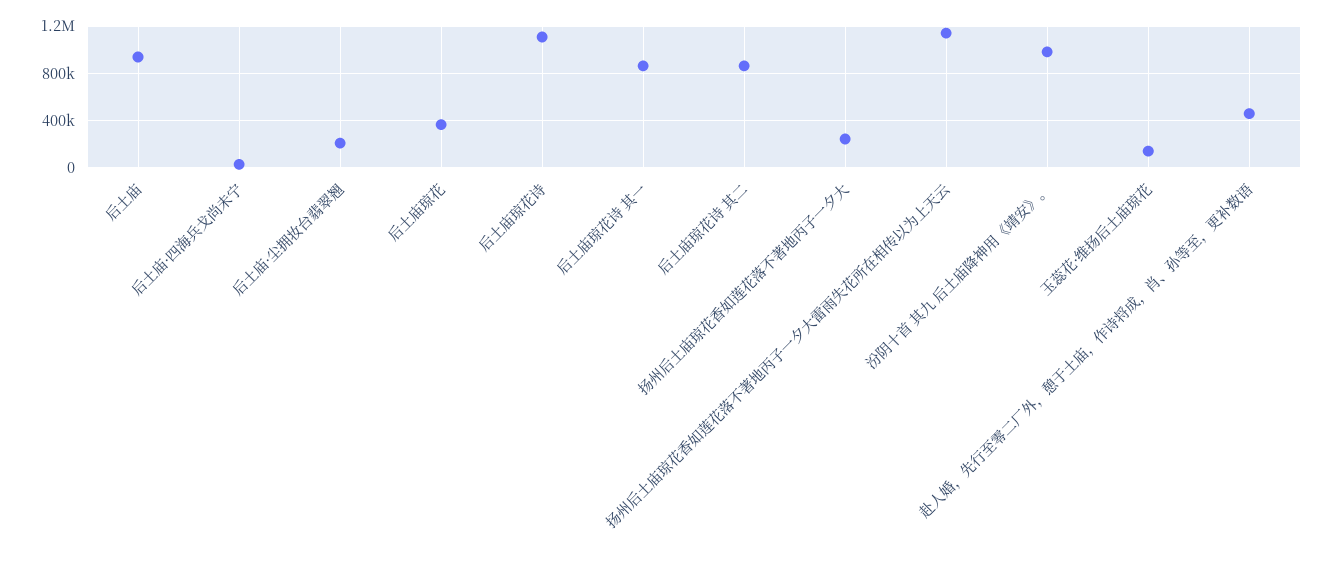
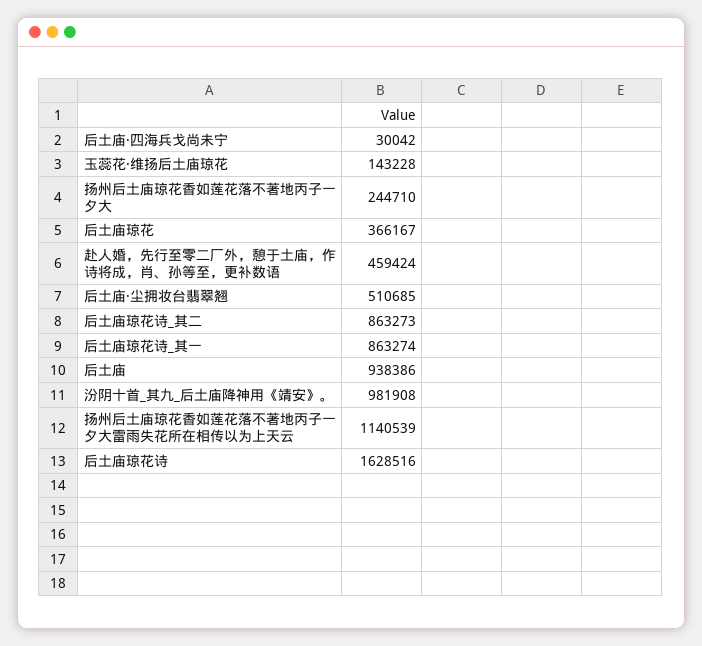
后土庙·尘拥妆台翡翠翘: 200000 -> 510685
后土庙琼花诗: 1100000 -> 1628516

